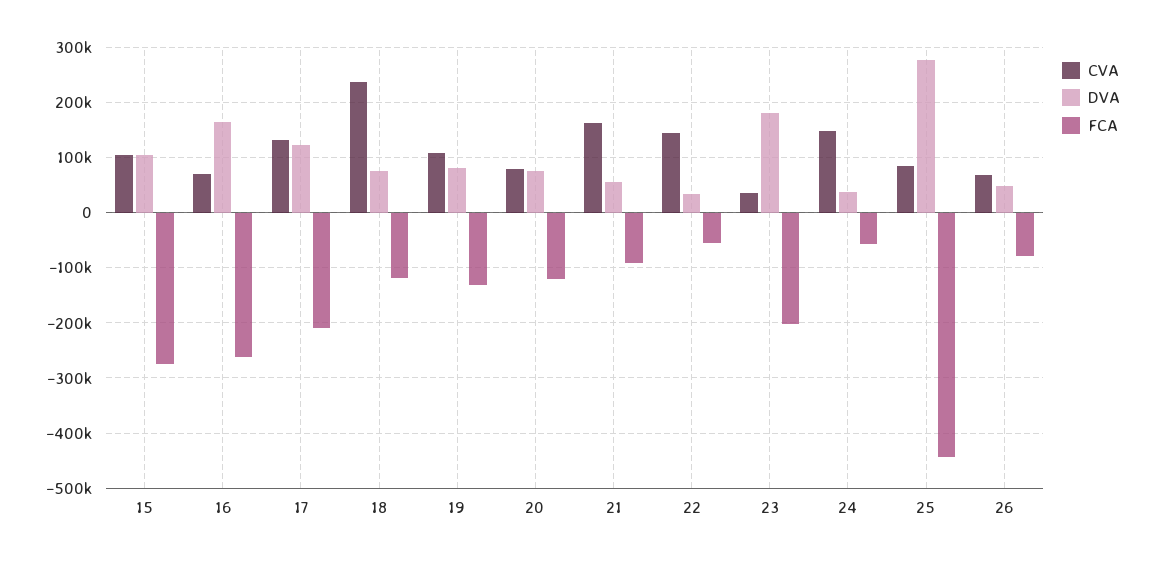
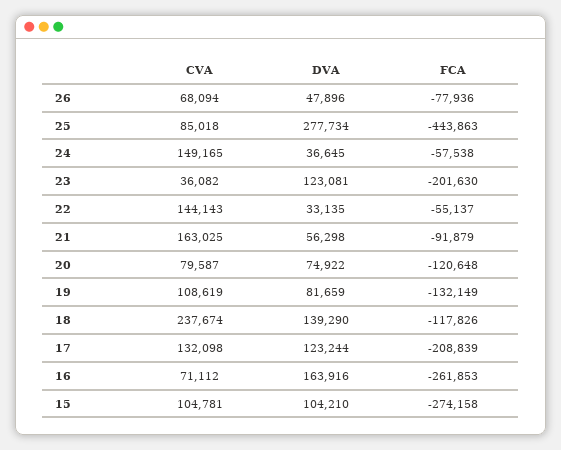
DVA, 18: 80000 -> 139290
DVA, 23: 180000 -> 123081

